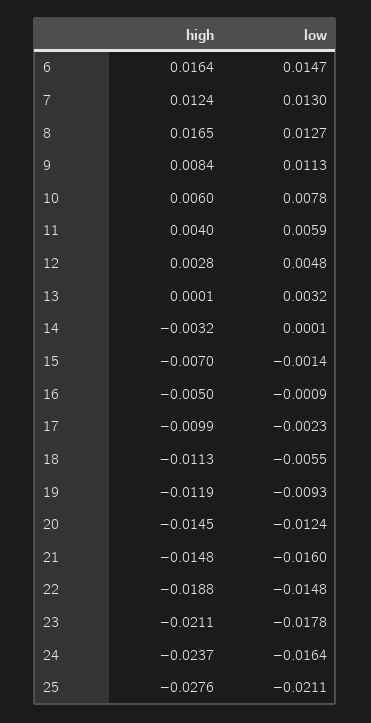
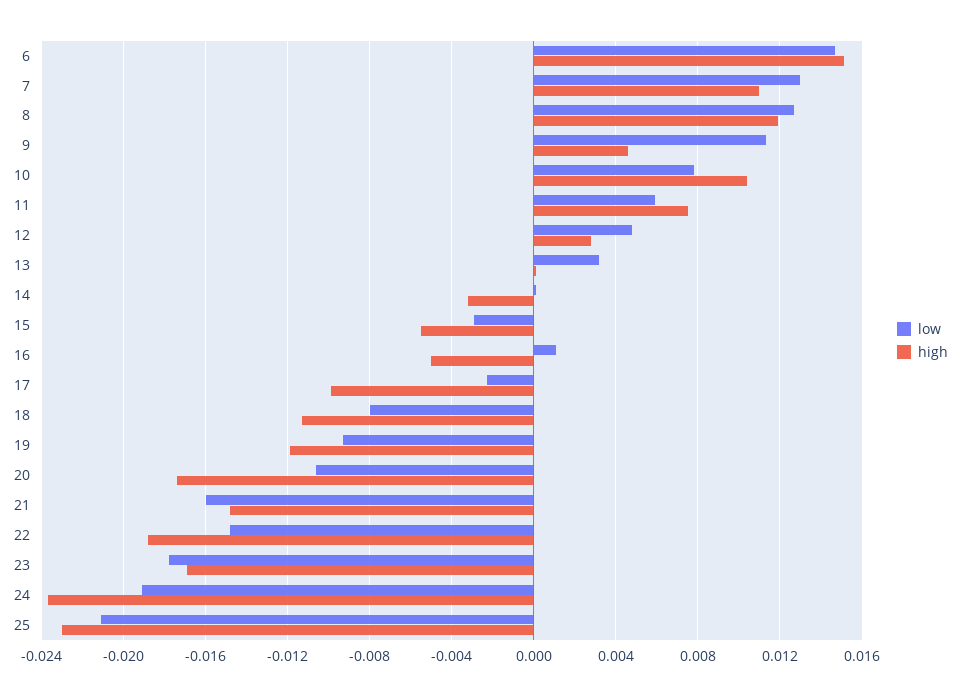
high, 6: 0.0164 -> 0.015
high, 7: 0.0124 -> 0.011
high, 8: 0.0165 -> 0.012
high, 9: 0.0084 -> 0.0045
high, 10: 0.006 -> 0.0105
high, 11: 0.004 -> 0.0075
high, 15: -0.007 -> -0.0055
low, 15: -0.0014 -> -0.003
low, 16: -0.0009 -> 0.001
low, 18: -0.0055 -> -0.008
high, 20: -0.0145 -> -0.0175
low, 20: -0.0124 -> -0.0105
high, 23: -0.0211 -> -0.017
low, 24: -0.0164 -> -0.019
high, 25: -0.0276 -> -0.023

